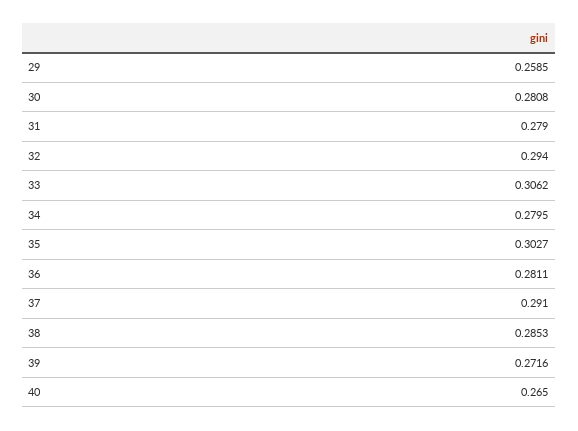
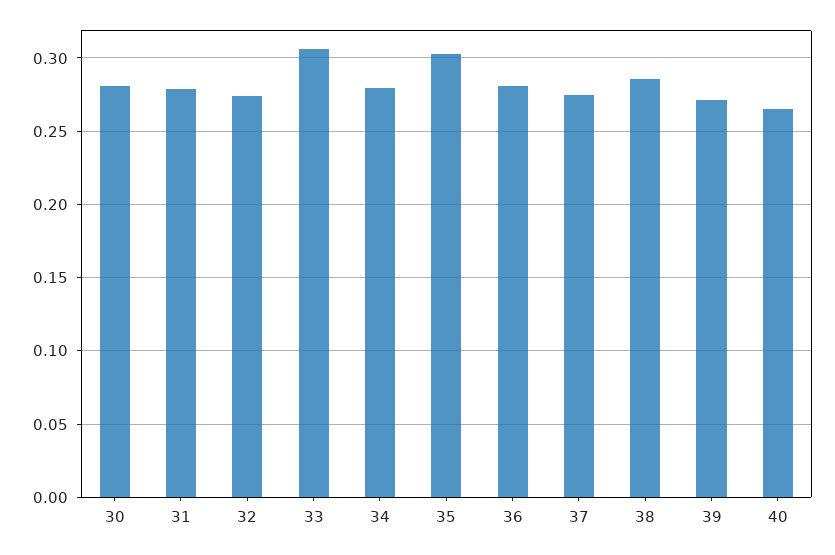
29: 0.2585 -> none
32: 0.294 -> 0.275
37: 0.291 -> 0.275

